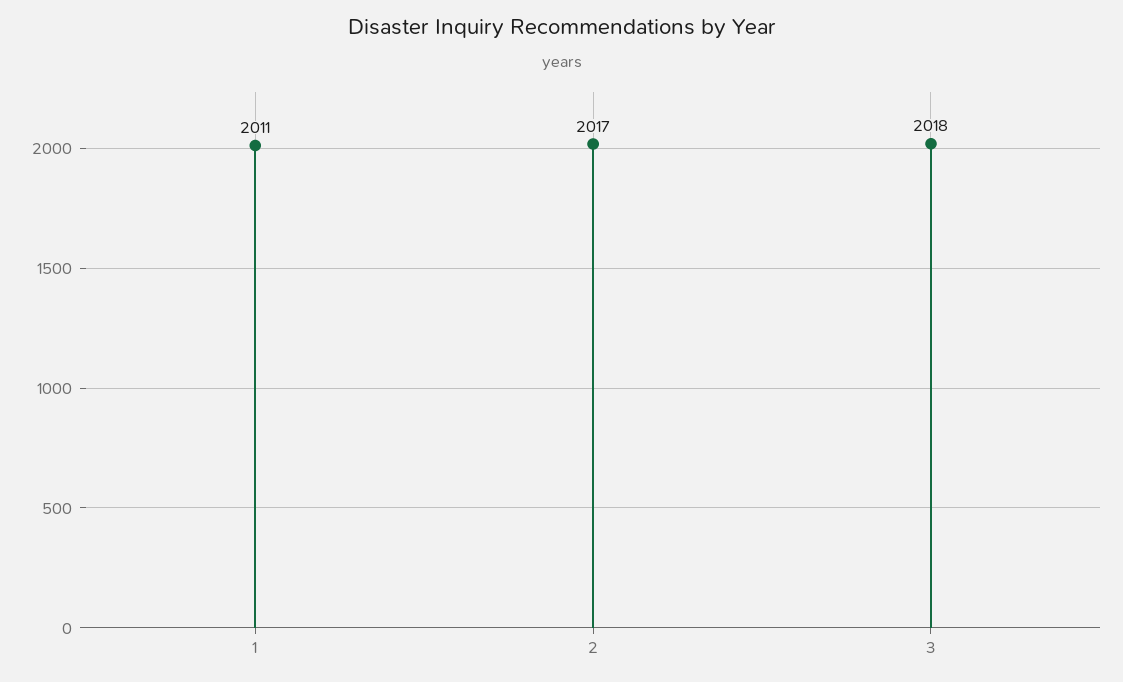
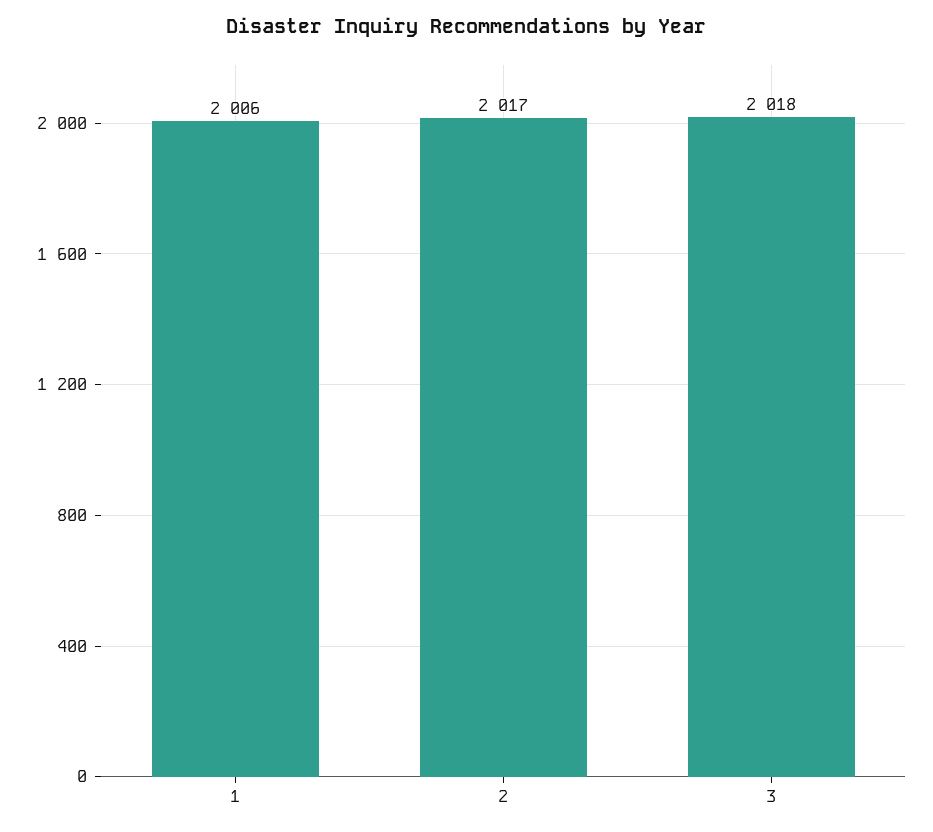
1: 2011 -> 2006

